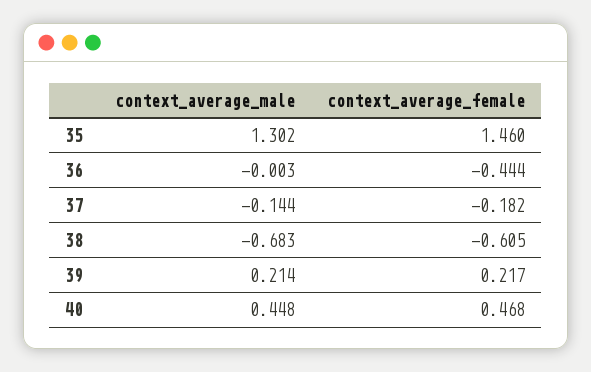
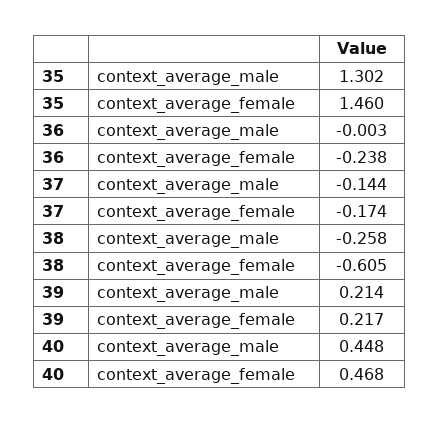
context_average_female, 36: -0.444 -> -0.238
context_average_female, 37: -0.182 -> -0.174
context_average_male, 38: -0.683 -> -0.258

